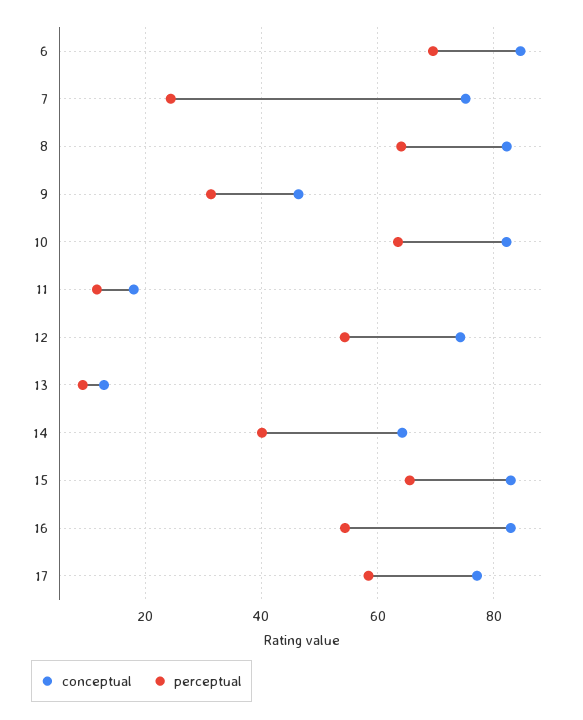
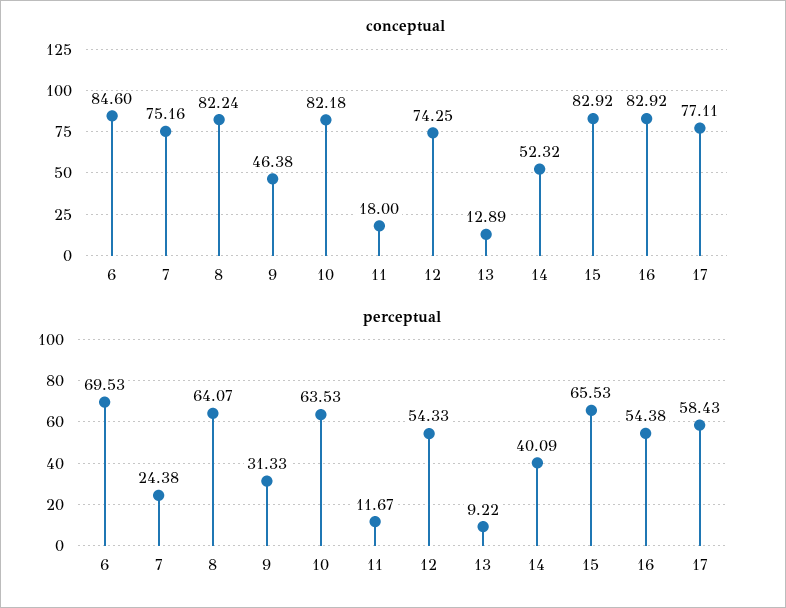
conceptual, 14: 64 -> 52.32

